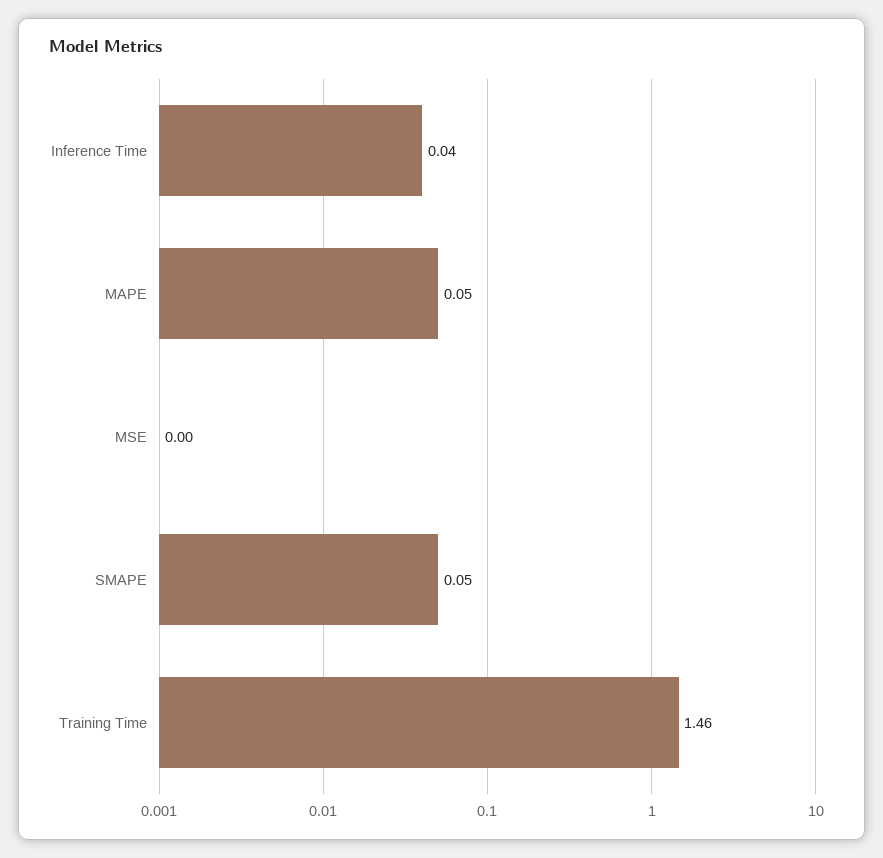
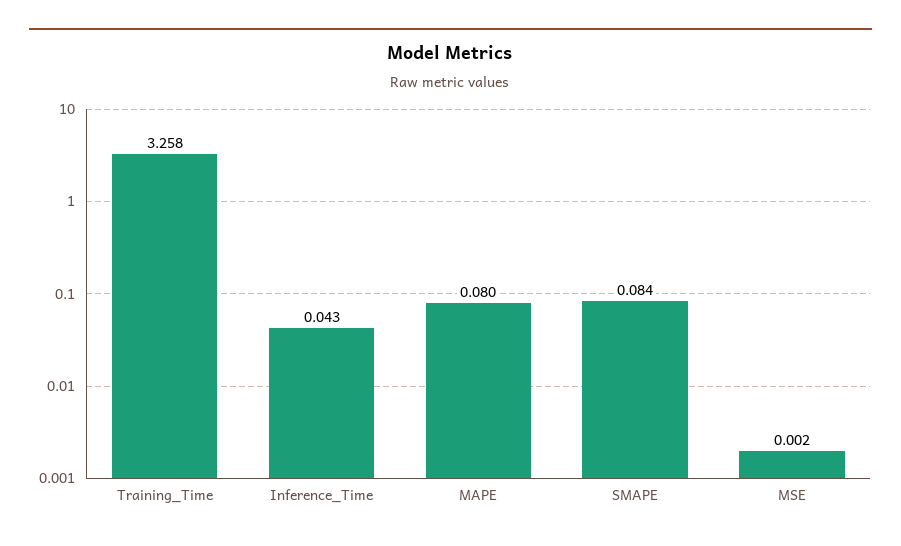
MAPE: 0.05 -> 0.08
SMAPE: 0.05 -> 0.084
Training Time: 1.46 -> 3.258

